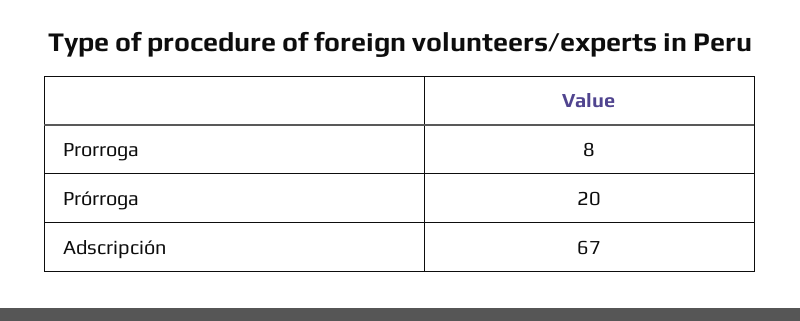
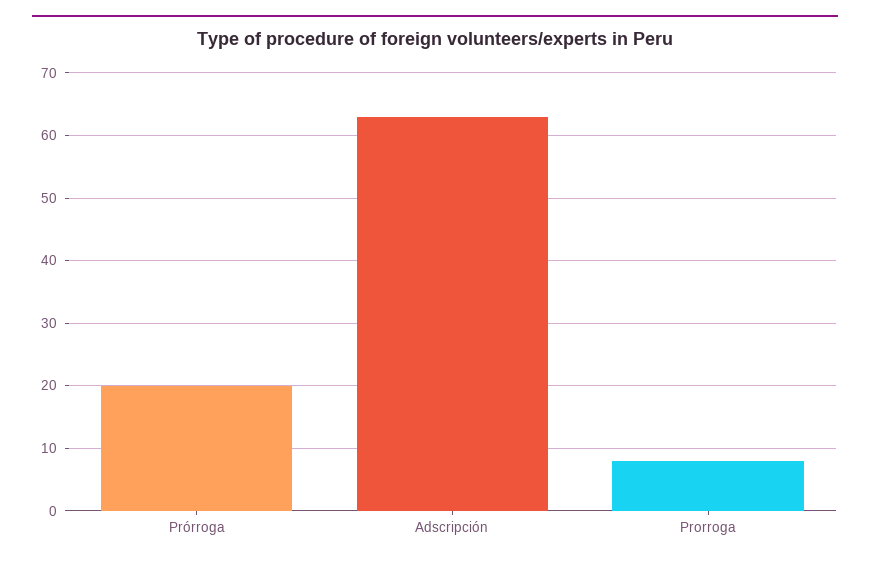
Adscripción: 67 -> 63

